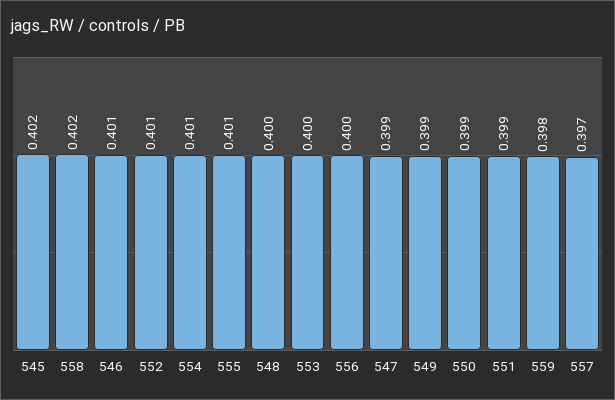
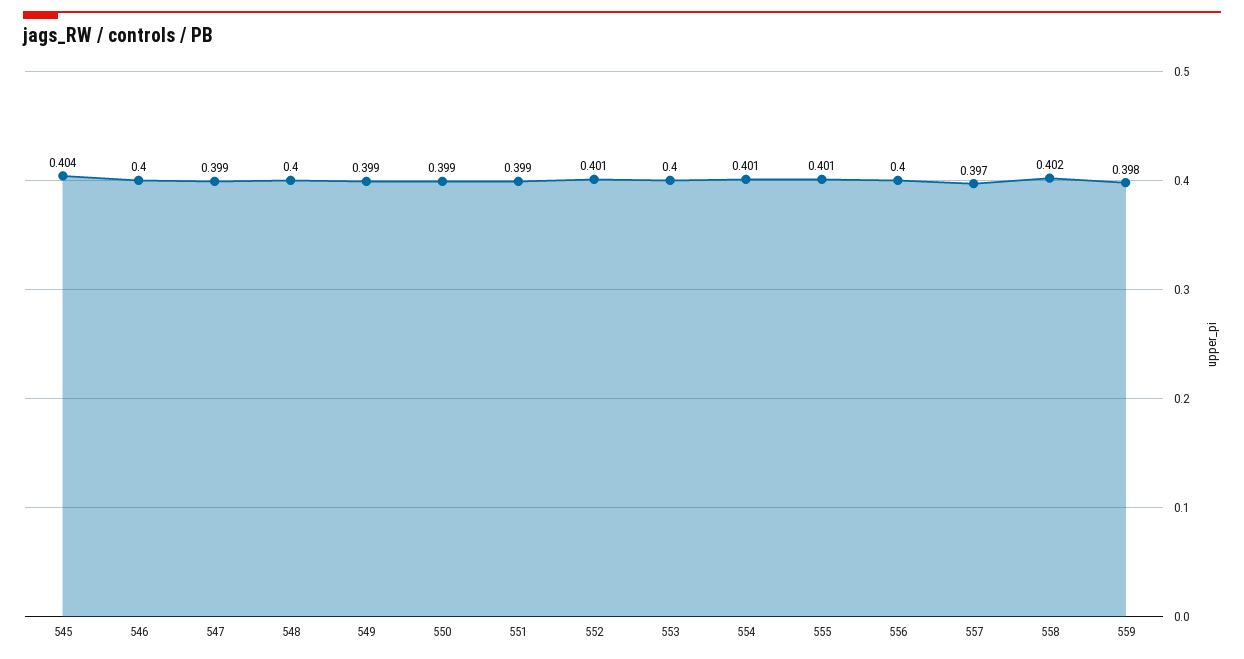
545: 0.402 -> 0.404
546: 0.401 -> 0.4

